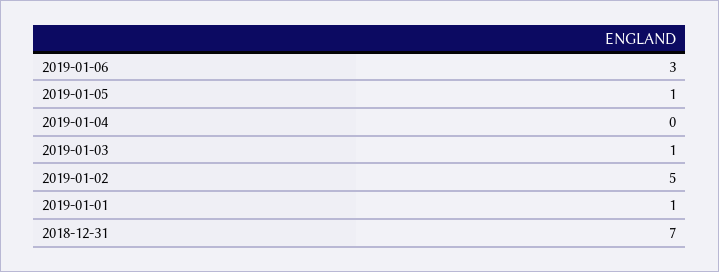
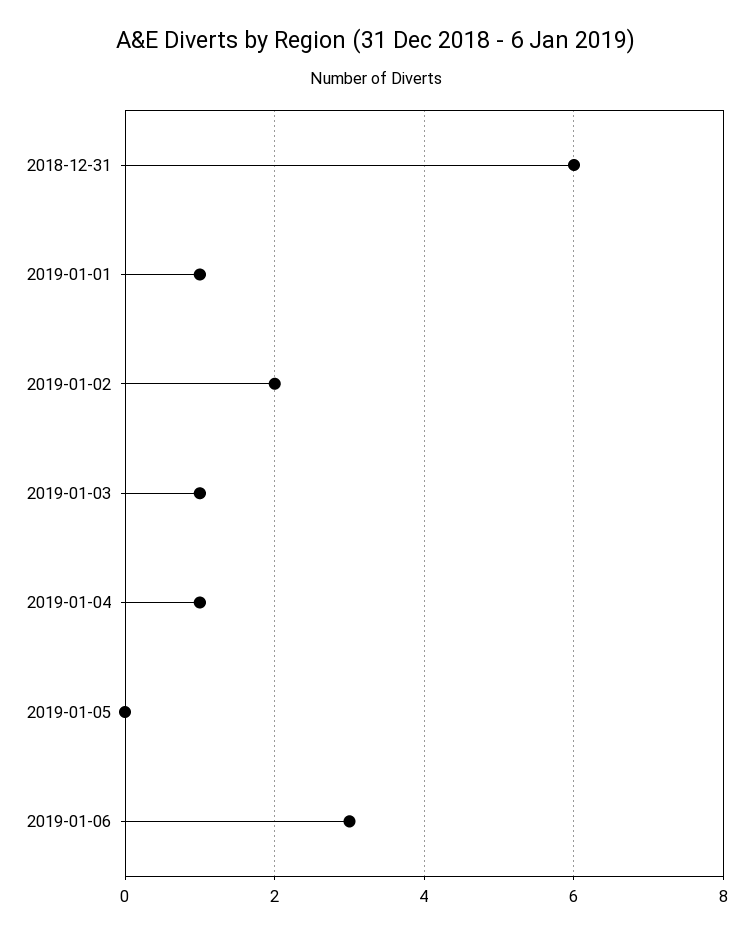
2019-01-05: 1 -> 0
2019-01-04: 0 -> 1
2019-01-02: 5 -> 2
2018-12-31: 7 -> 6

